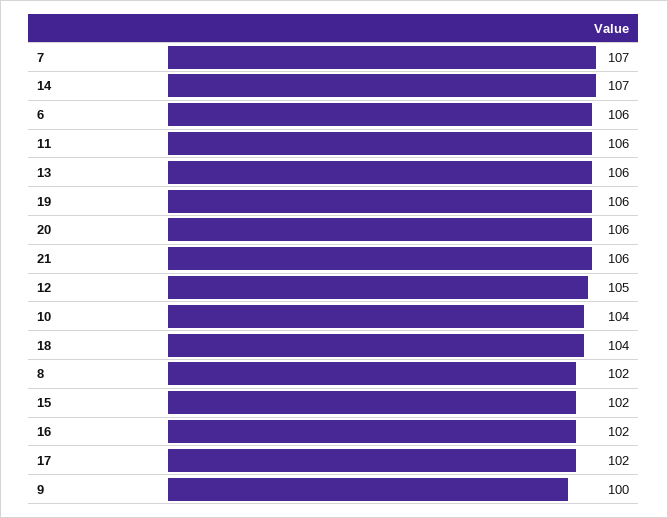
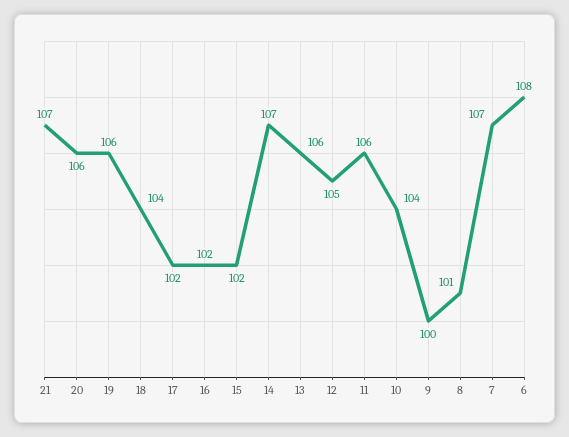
6: 106 -> 108
21: 106 -> 107
8: 102 -> 101

